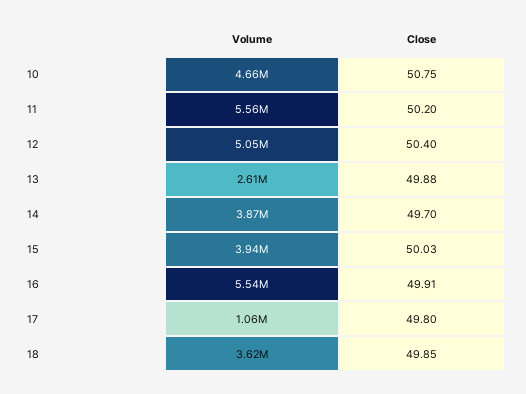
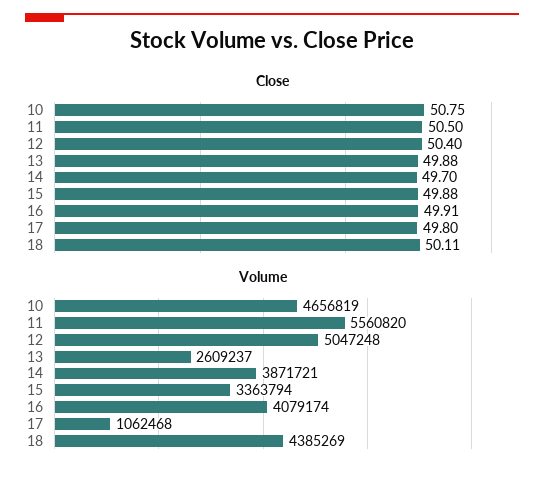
Close, 11: 50.2 -> 50.5
Volume, 15: 3940000 -> 3363794
Close, 15: 50.03 -> 49.88
Volume, 16: 5540000 -> 4079174
Volume, 18: 3620000 -> 4385269
Close, 18: 49.85 -> 50.11

